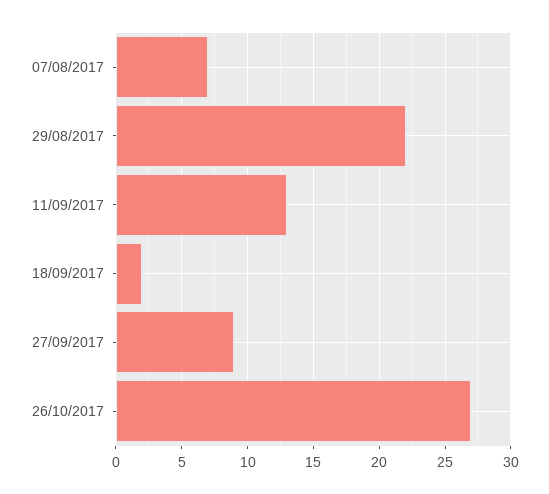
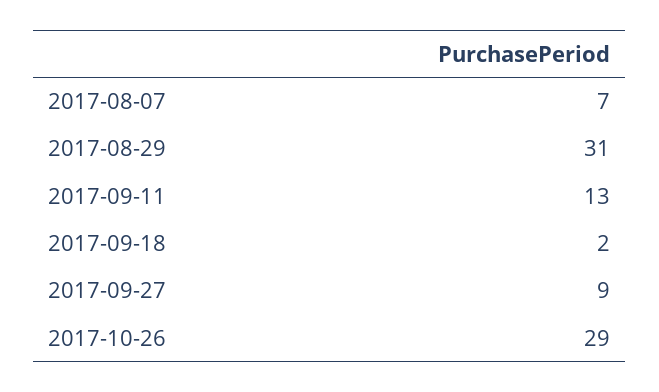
29/08/2017: 22 -> 31
26/10/2017: 27 -> 29

